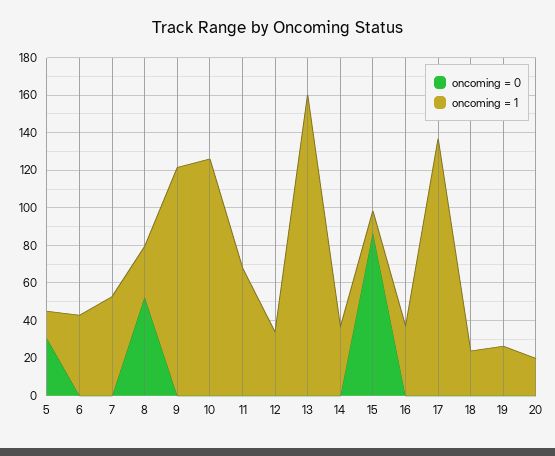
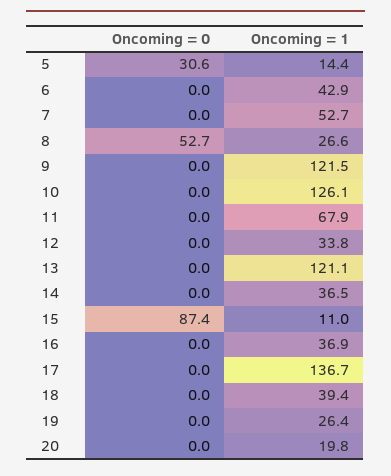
oncoming = 1, 13: 160 -> 121.1
oncoming = 1, 18: 25 -> 39.4

